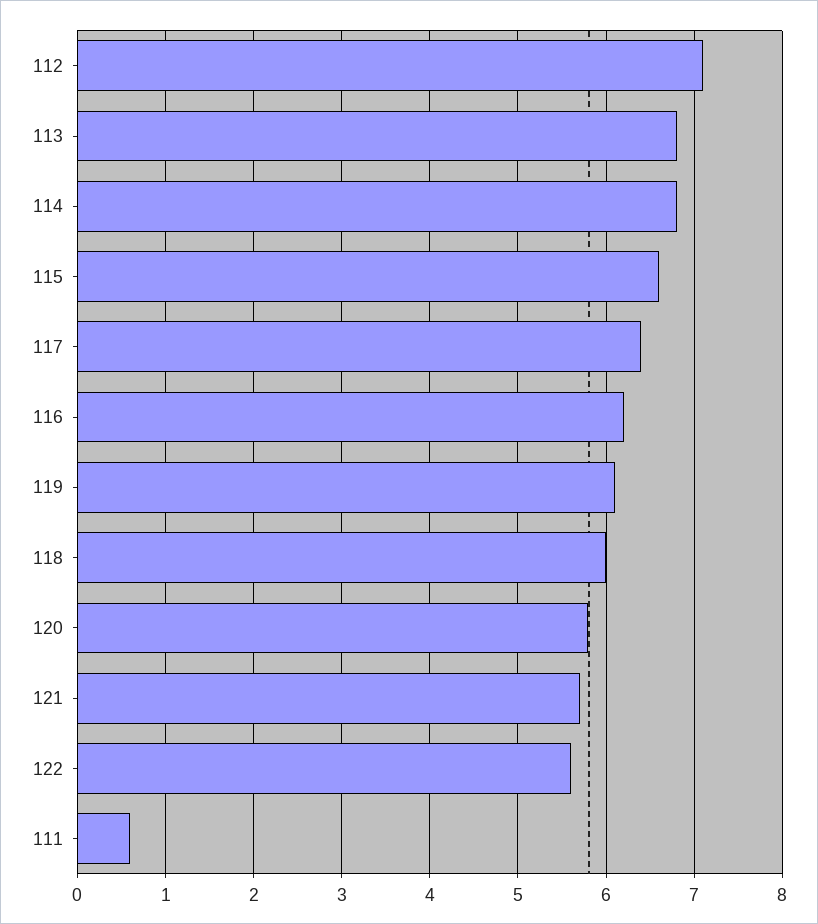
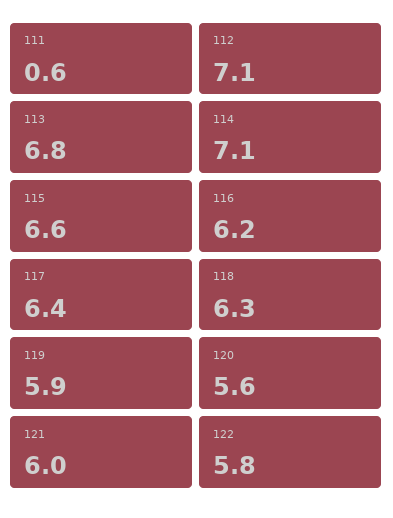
114: 6.8 -> 7.1
119: 6.1 -> 5.9
118: 6 -> 6.3
120: 5.8 -> 5.6
121: 5.7 -> 6
122: 5.6 -> 5.8

